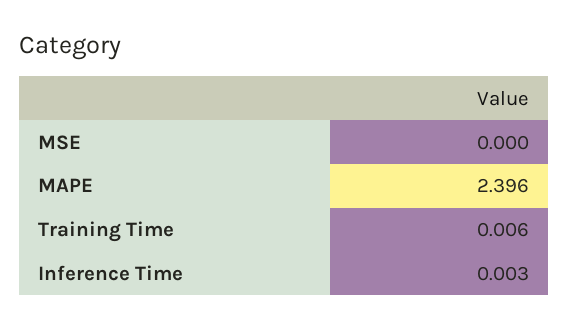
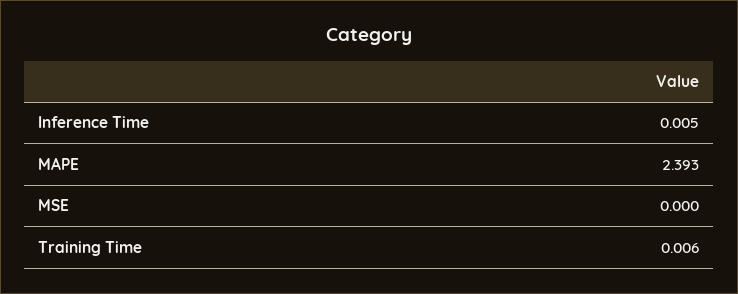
MAPE: 2.396 -> 2.393
Inference Time: 0.003 -> 0.005

